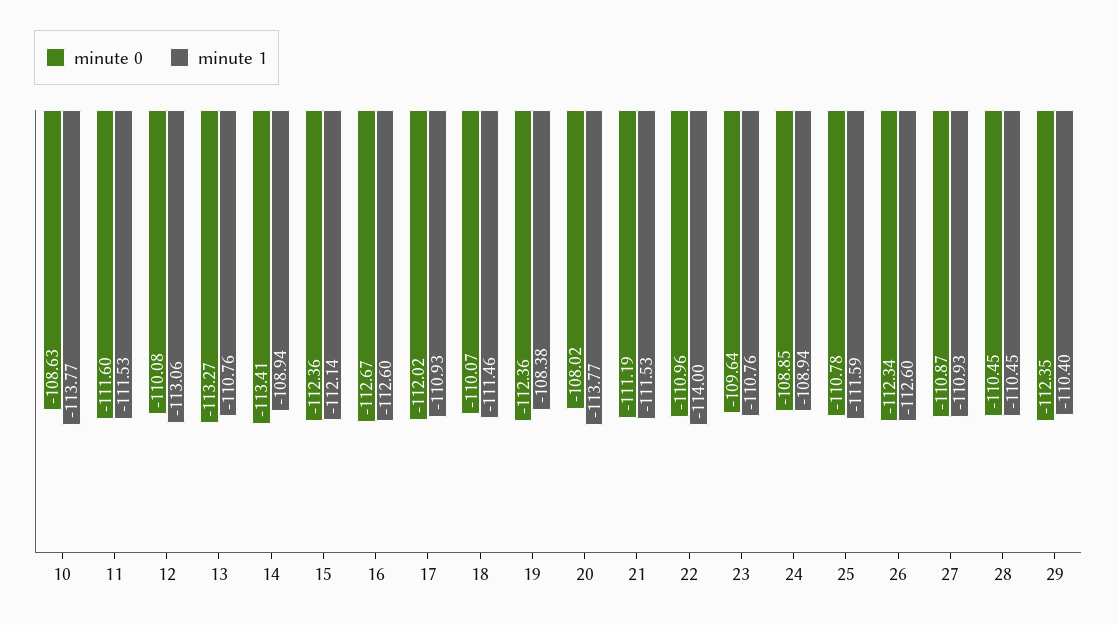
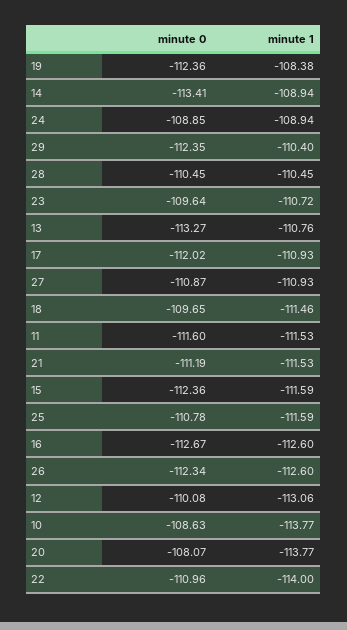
minute 1, 15: -112.14 -> -111.59
minute 0, 18: -110.07 -> -109.65
minute 0, 20: -108.02 -> -108.07
minute 1, 23: -110.76 -> -110.72

